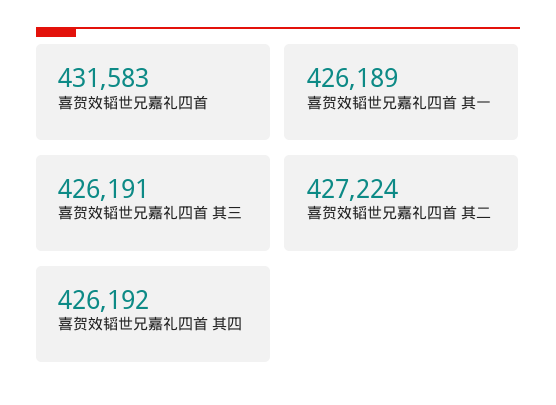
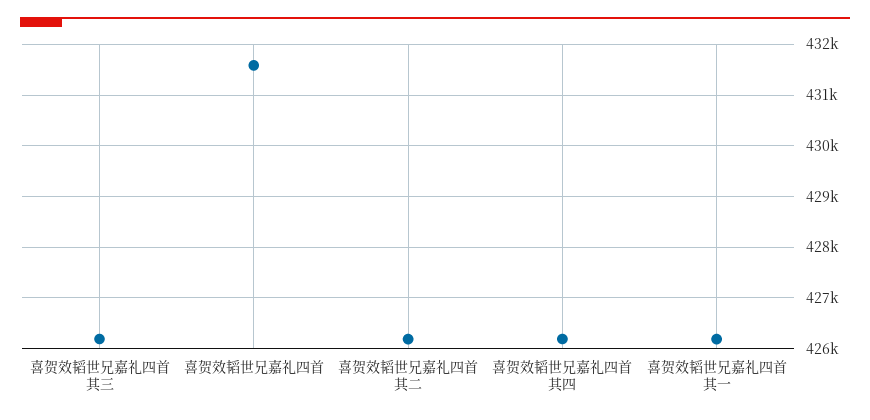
喜贺效韬世兄嘉礼四首 其二: 427224 -> 426200

